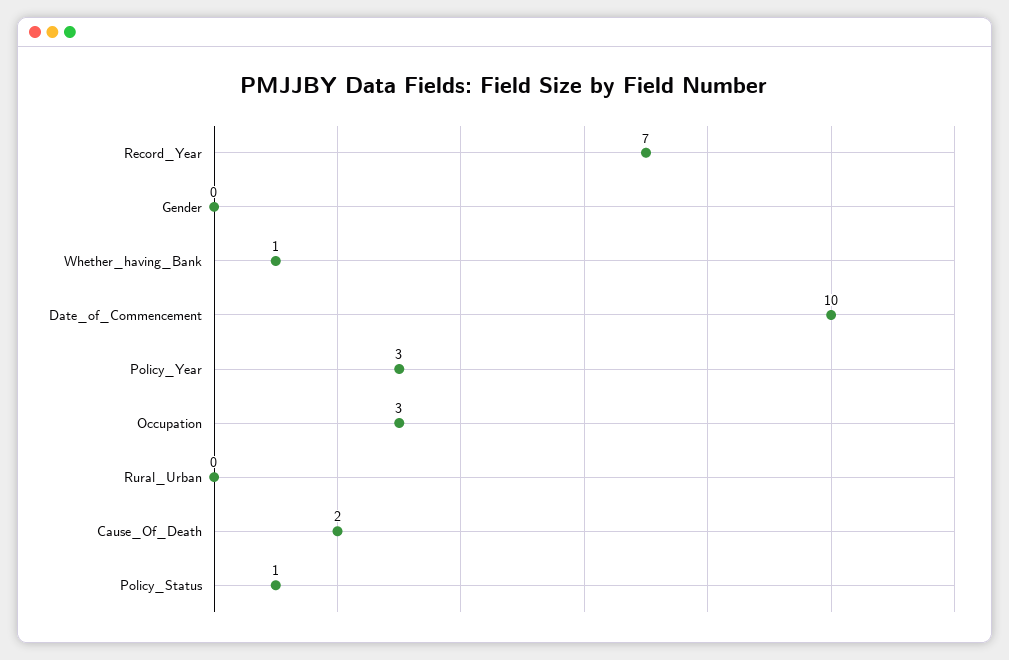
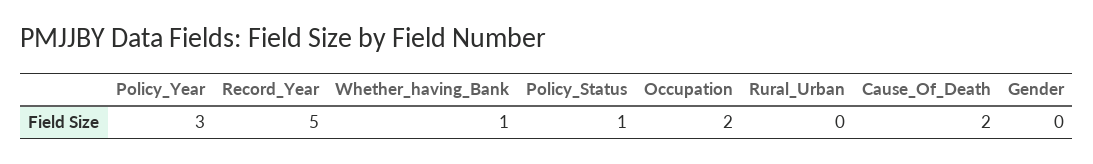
Record_Year: 7 -> 5
Date_of_Commencement: 10 -> none
Occupation: 3 -> 2

